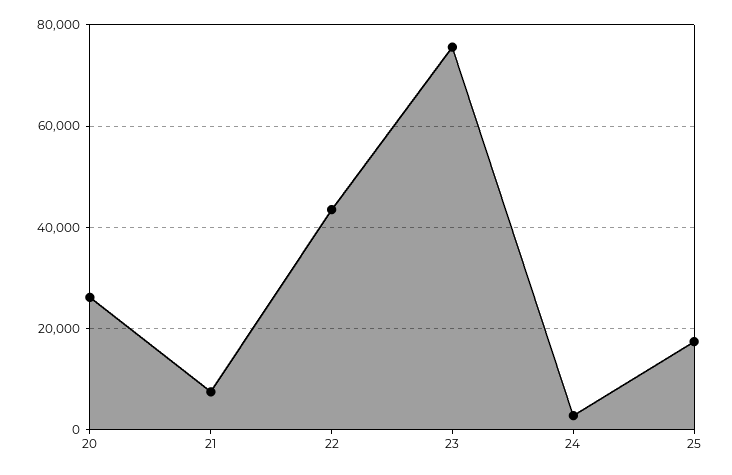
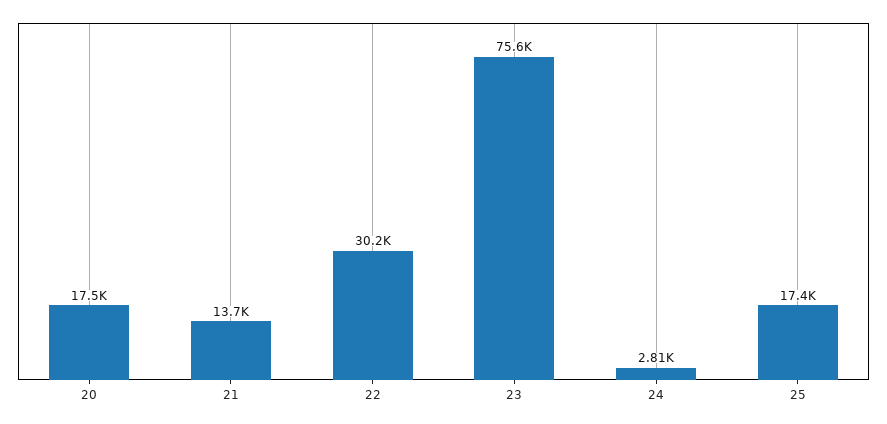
20: 26000 -> 17500
21: 8000 -> 13700
22: 44000 -> 30200

